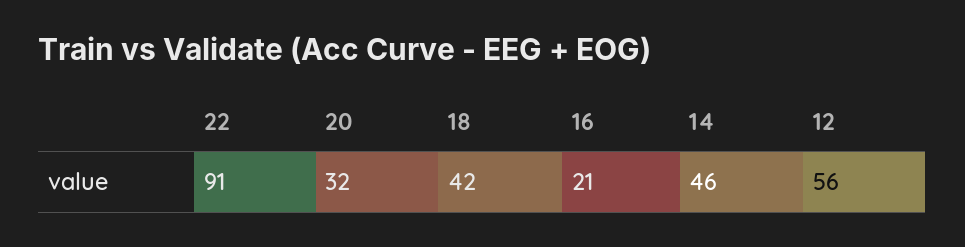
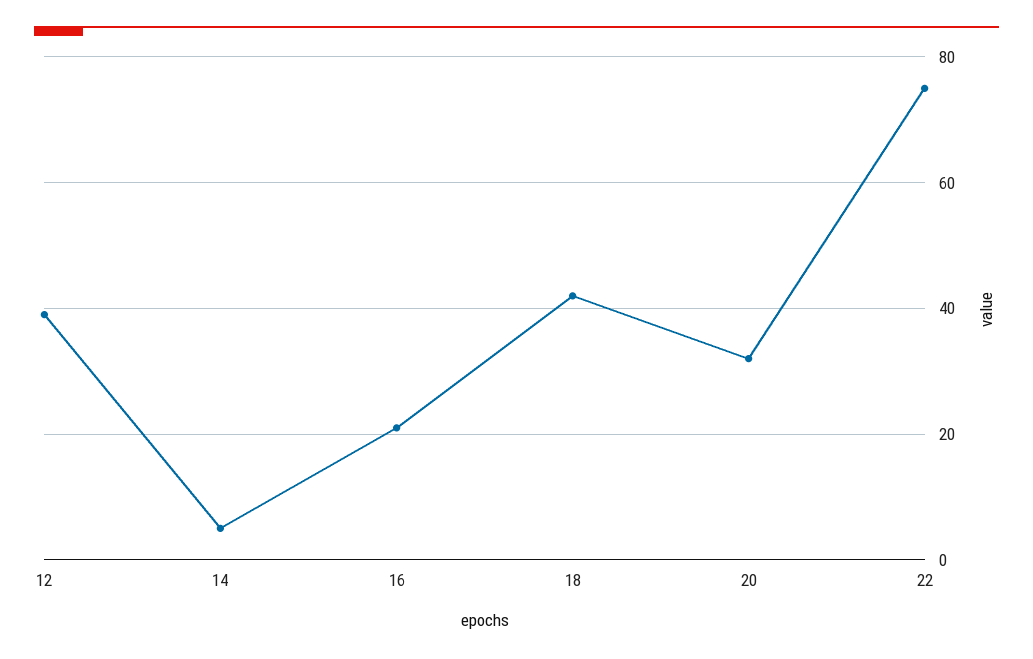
22: 91 -> 75
14: 46 -> 5
12: 56 -> 40

